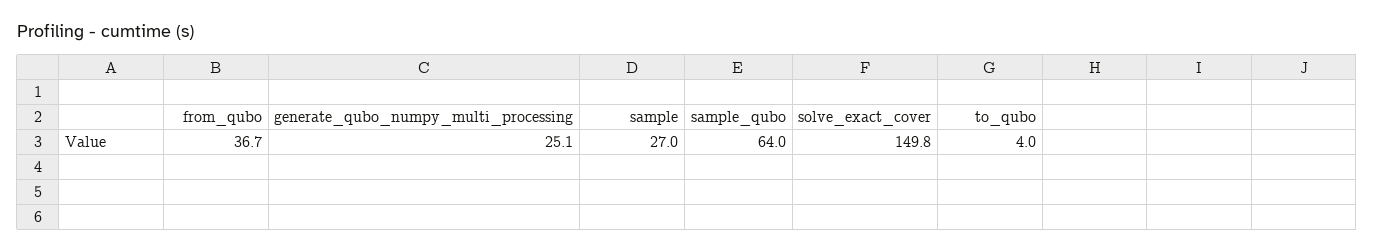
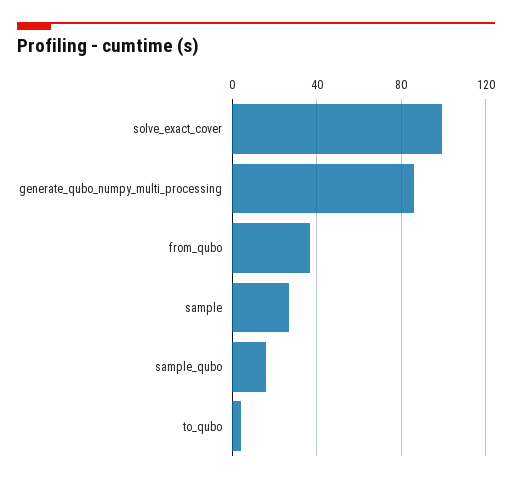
generate_qubo_numpy_multi_processing: 25.1 -> 85
sample_qubo: 64 -> 15
solve_exact_cover: 149.8 -> 100

